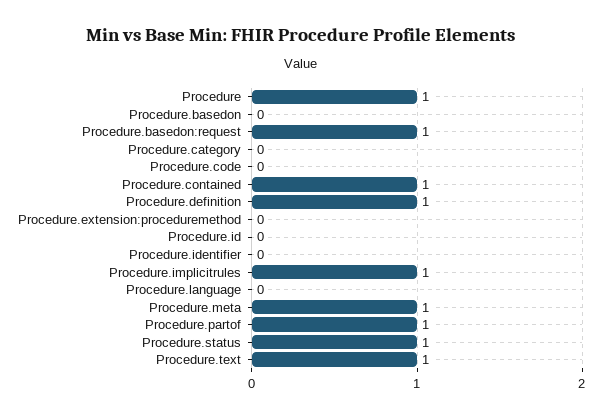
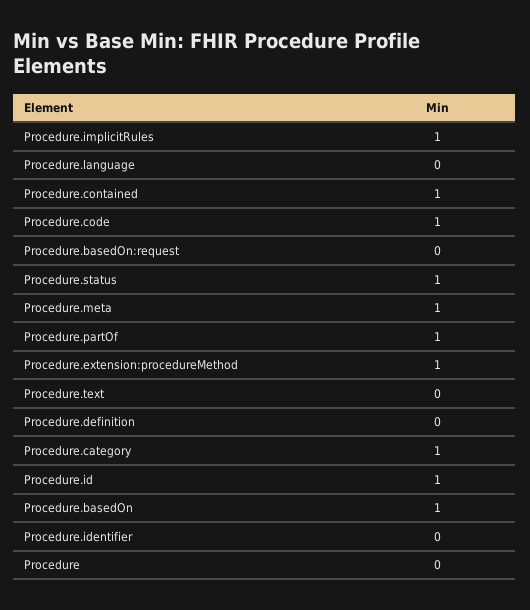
Procedure: 1 -> 0
Procedure.basedon: 0 -> 1
Procedure.basedon:request: 1 -> 0
Procedure.category: 0 -> 1
Procedure.code: 0 -> 1
Procedure.definition: 1 -> 0
Procedure.extension:proceduremethod: 0 -> 1
Procedure.id: 0 -> 1
Procedure.text: 1 -> 0

